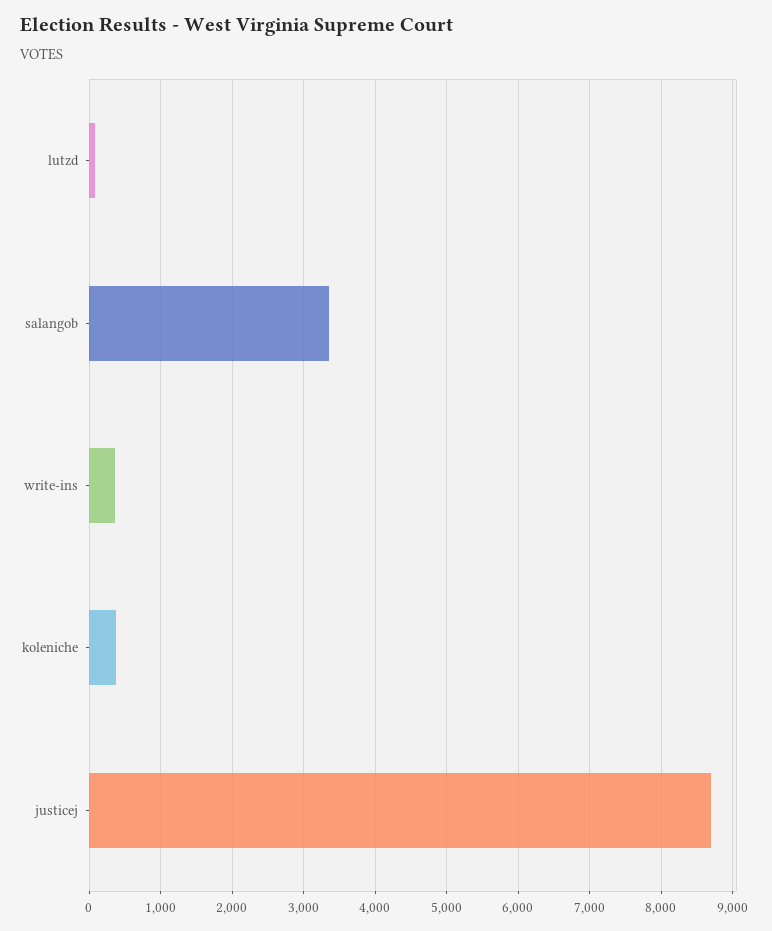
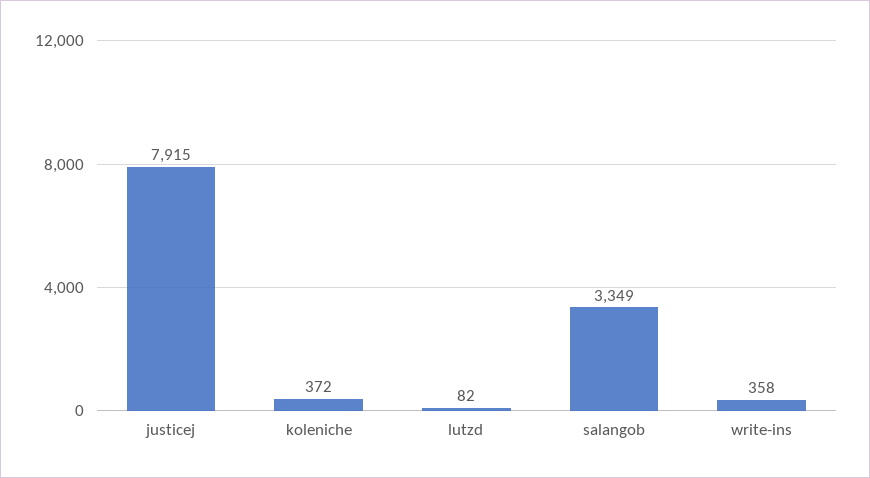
justicej: 8700 -> 7915

